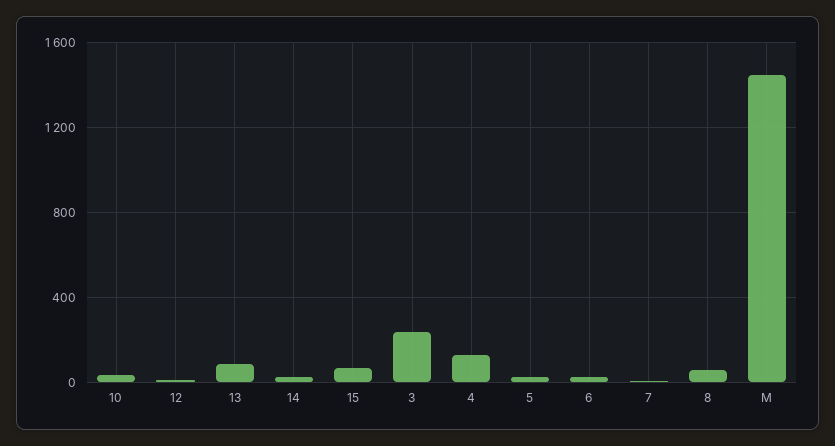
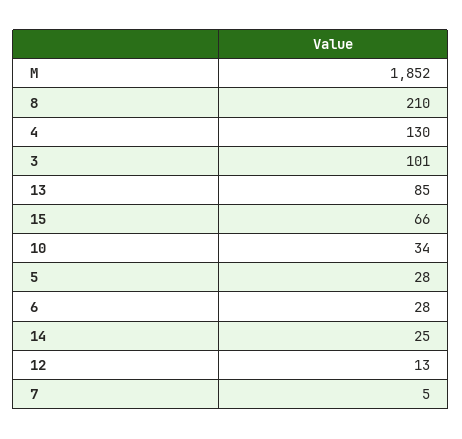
3: 250 -> 101
8: 50 -> 210
M: 1450 -> 1852

